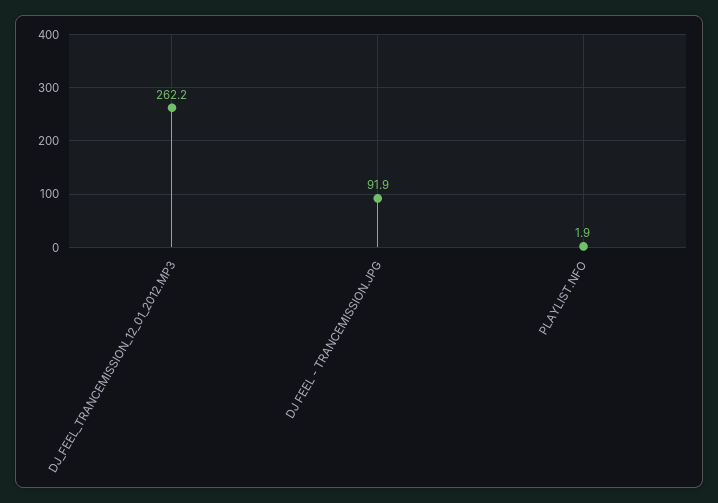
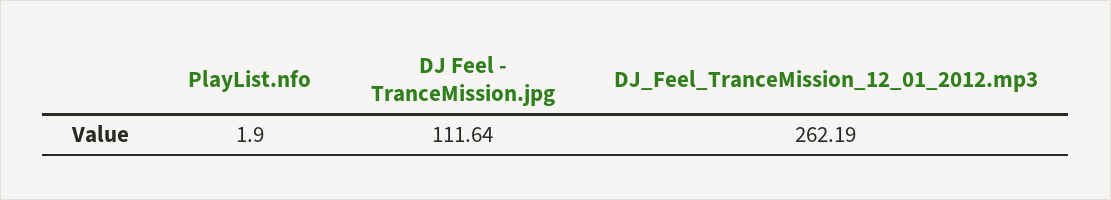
DJ FEEL - TRANCEMISSION.JPG: 91.9 -> 111.64

